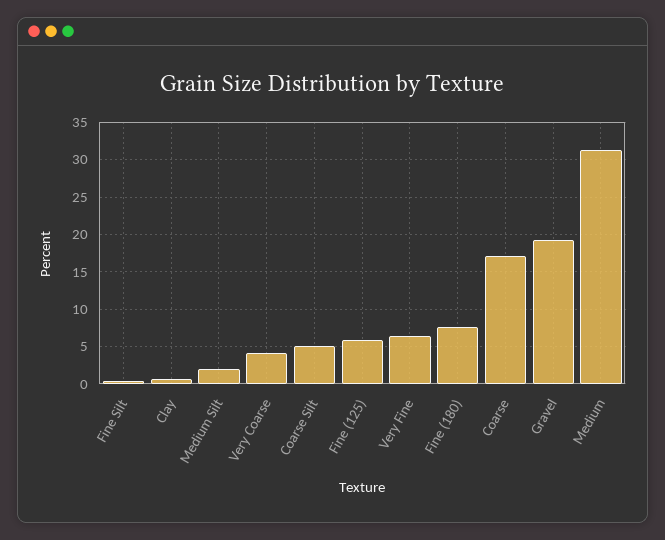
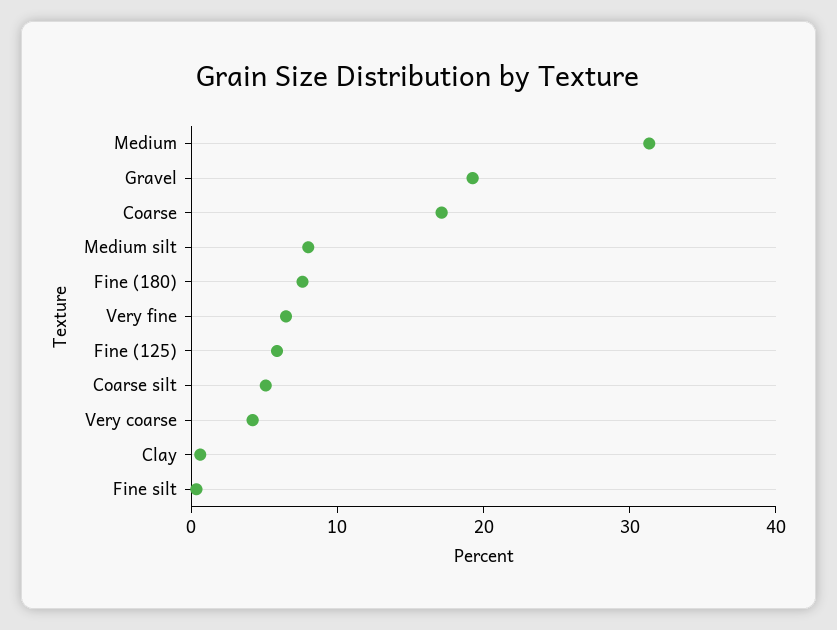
Medium Silt: 2 -> 8

